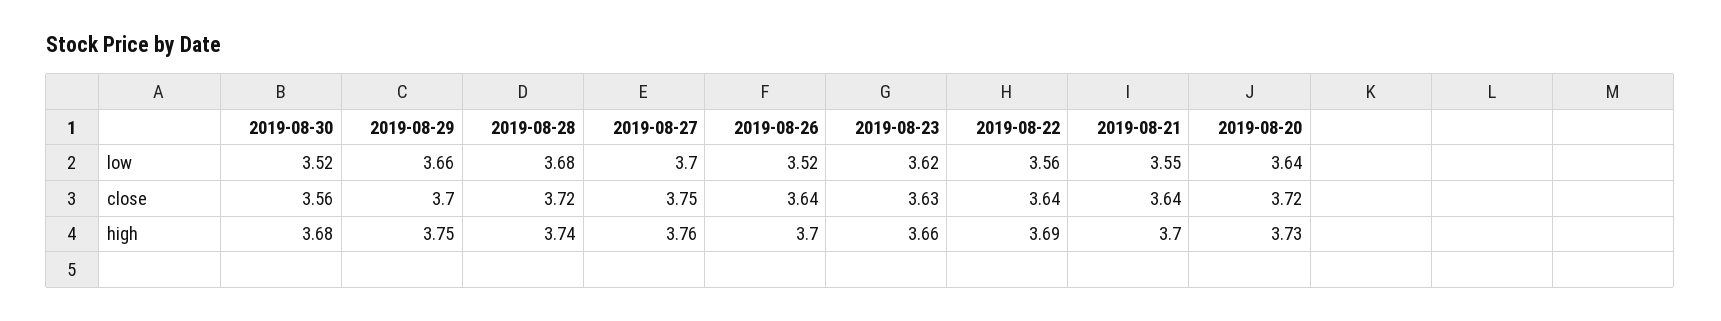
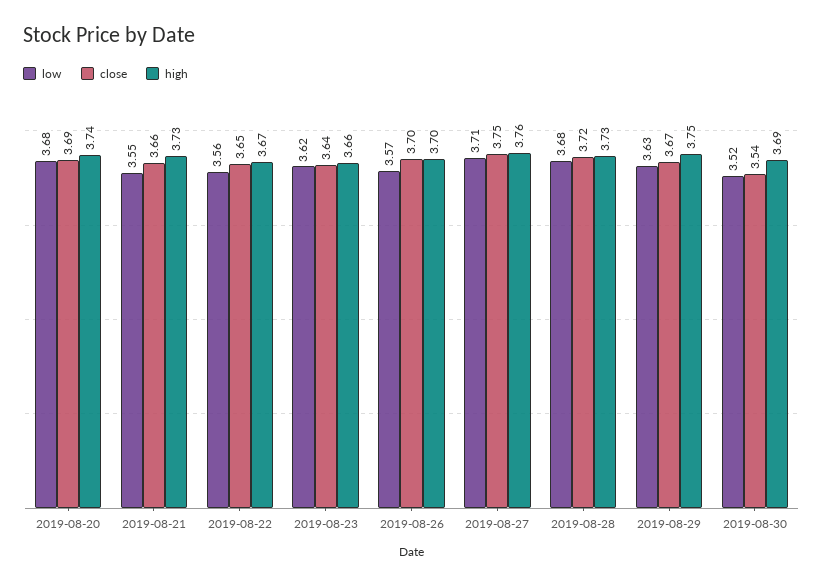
low, 2019-08-29: 3.66 -> 3.63
low, 2019-08-27: 3.7 -> 3.71
low, 2019-08-26: 3.52 -> 3.57
low, 2019-08-20: 3.64 -> 3.68
close, 2019-08-30: 3.56 -> 3.54
close, 2019-08-29: 3.7 -> 3.67
close, 2019-08-26: 3.64 -> 3.7
close, 2019-08-23: 3.63 -> 3.64
close, 2019-08-22: 3.64 -> 3.65
close, 2019-08-21: 3.64 -> 3.66
close, 2019-08-20: 3.72 -> 3.69
high, 2019-08-30: 3.68 -> 3.69
high, 2019-08-28: 3.74 -> 3.73
high, 2019-08-22: 3.69 -> 3.67
high, 2019-08-21: 3.7 -> 3.73
high, 2019-08-20: 3.73 -> 3.74

